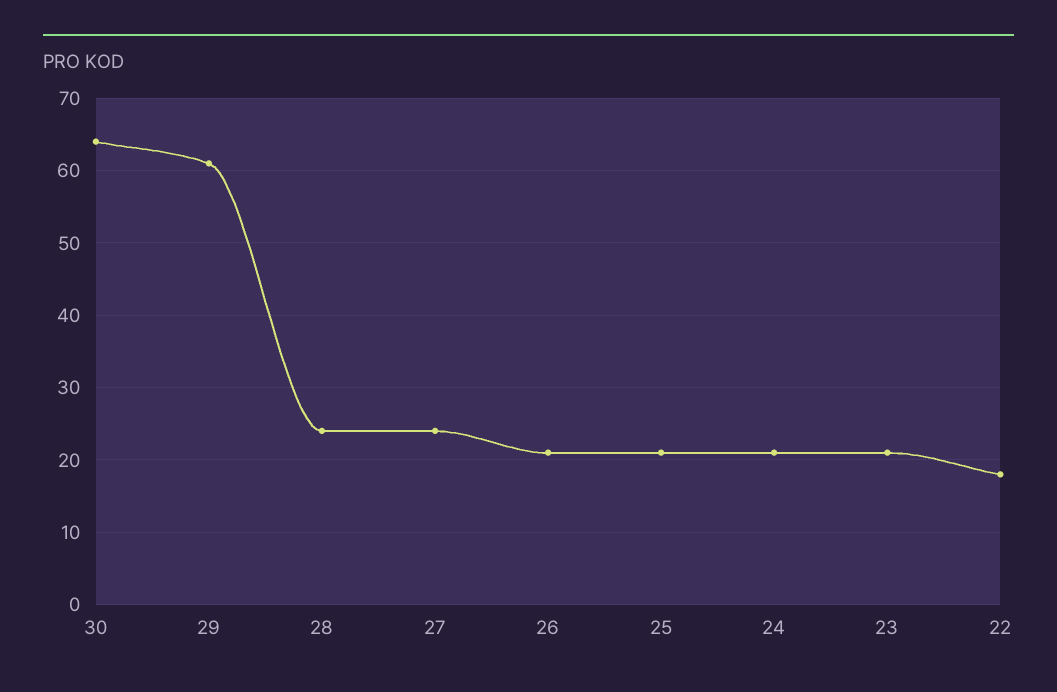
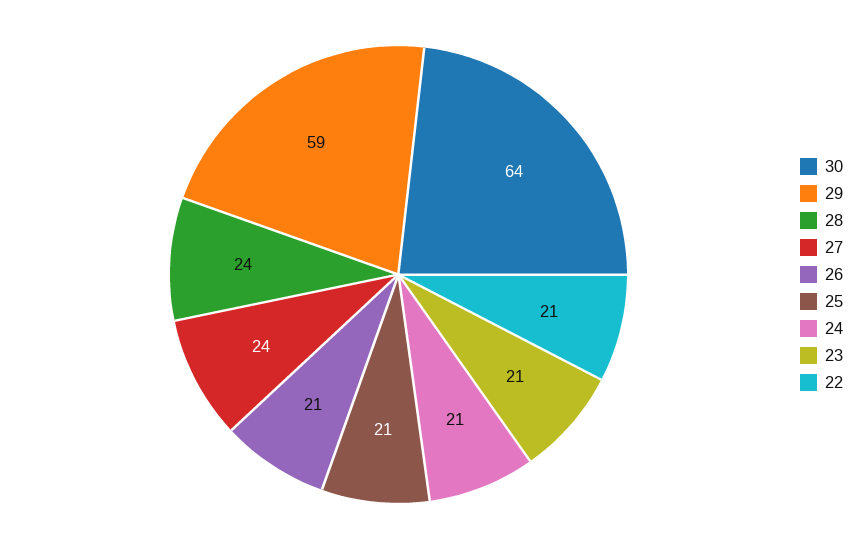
29: 61 -> 59
22: 18 -> 21

